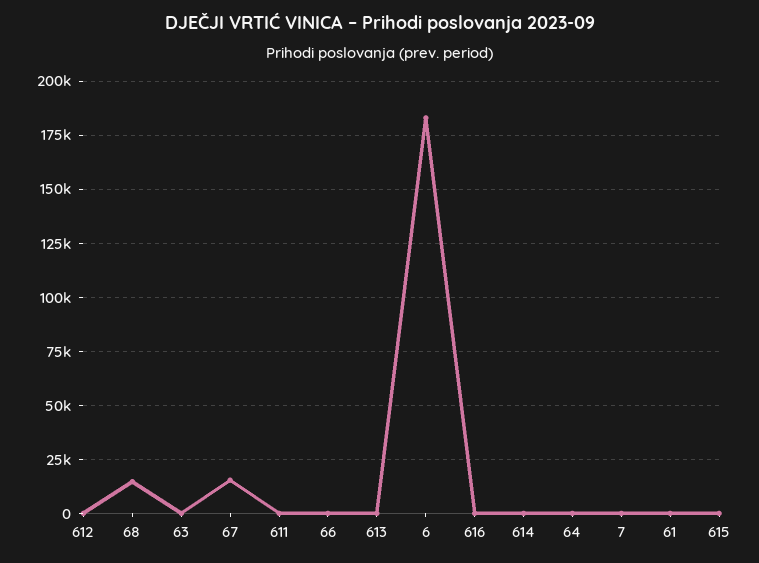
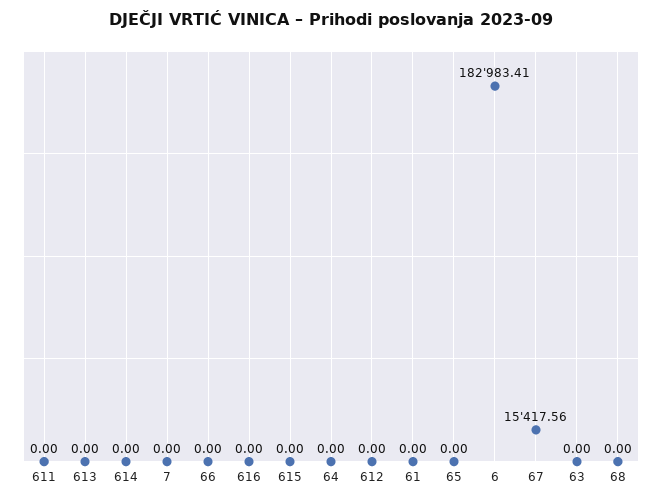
68: 15000 -> 0
65: none -> 0

